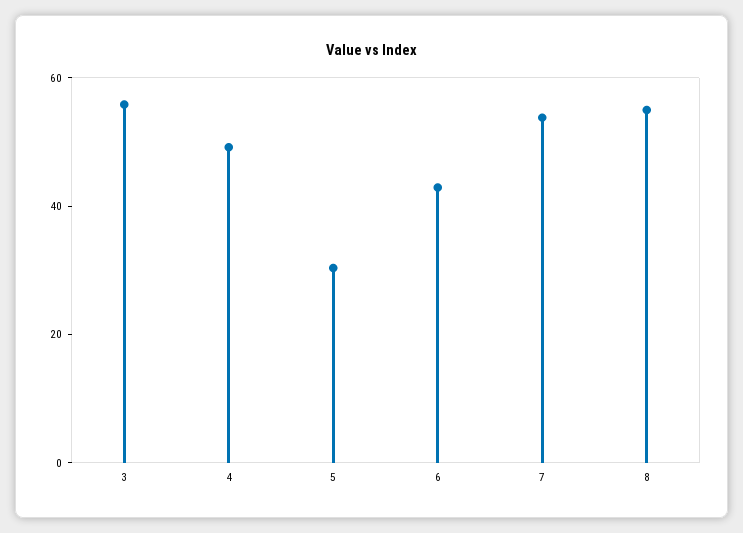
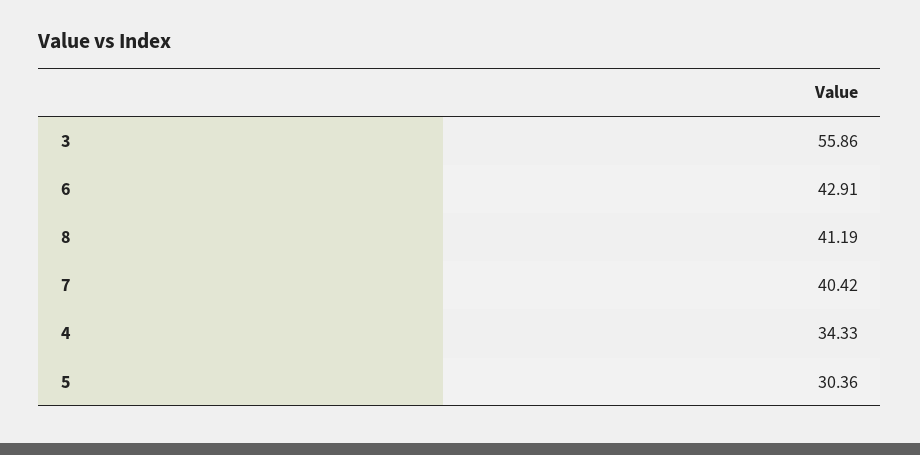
4: 50 -> 34.33
7: 55 -> 40.42
8: 55 -> 41.19

